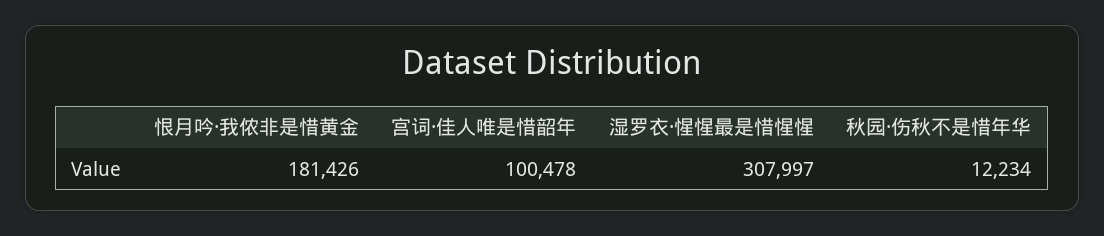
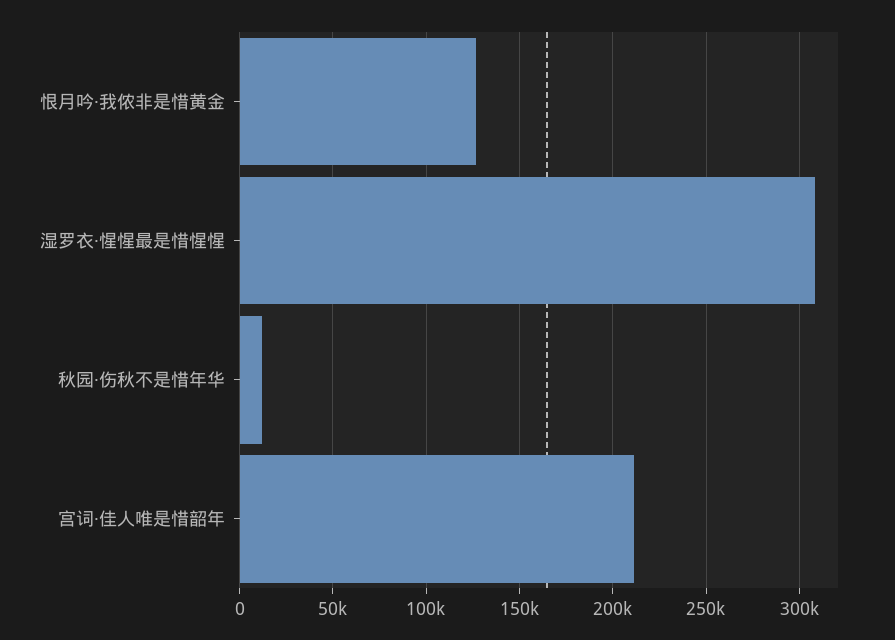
恨月吟·我侬非是惜黄金: 181426 -> 125000
宫词·佳人唯是惜韶年: 100478 -> 210000

